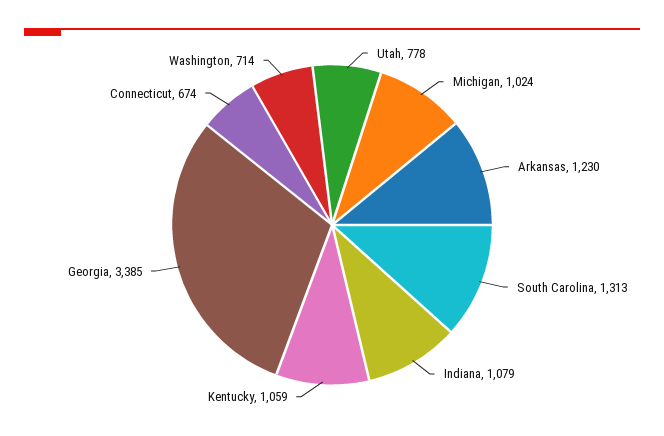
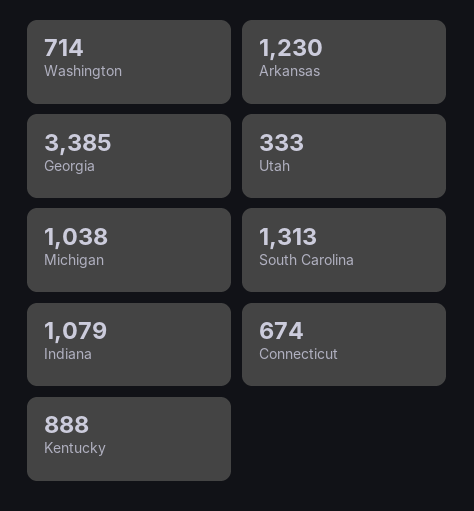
Utah: 778 -> 333
Michigan: 1024 -> 1038
Kentucky: 1059 -> 888

